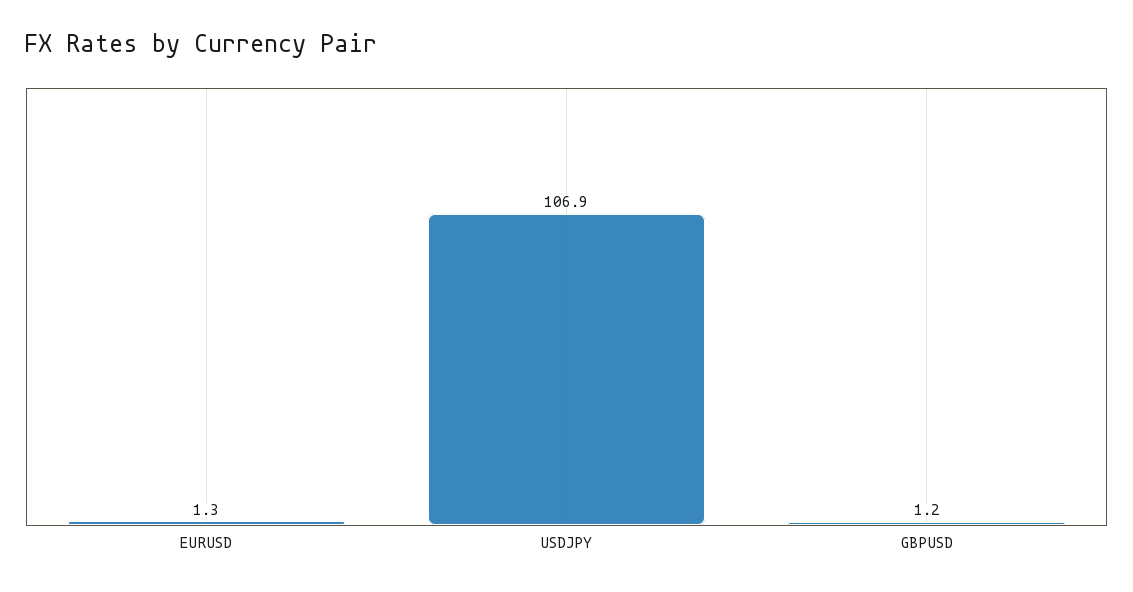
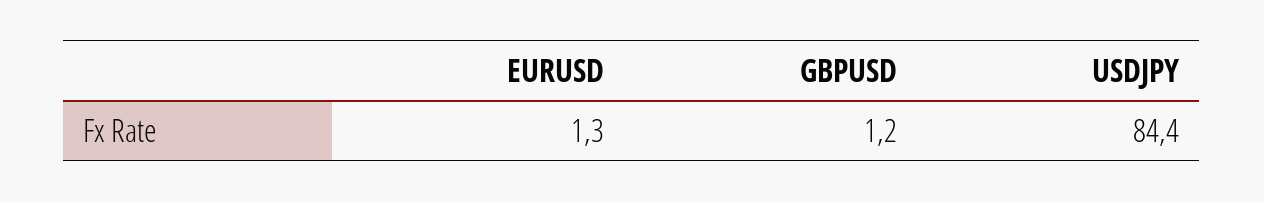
USDJPY: 106.9 -> 84.4

